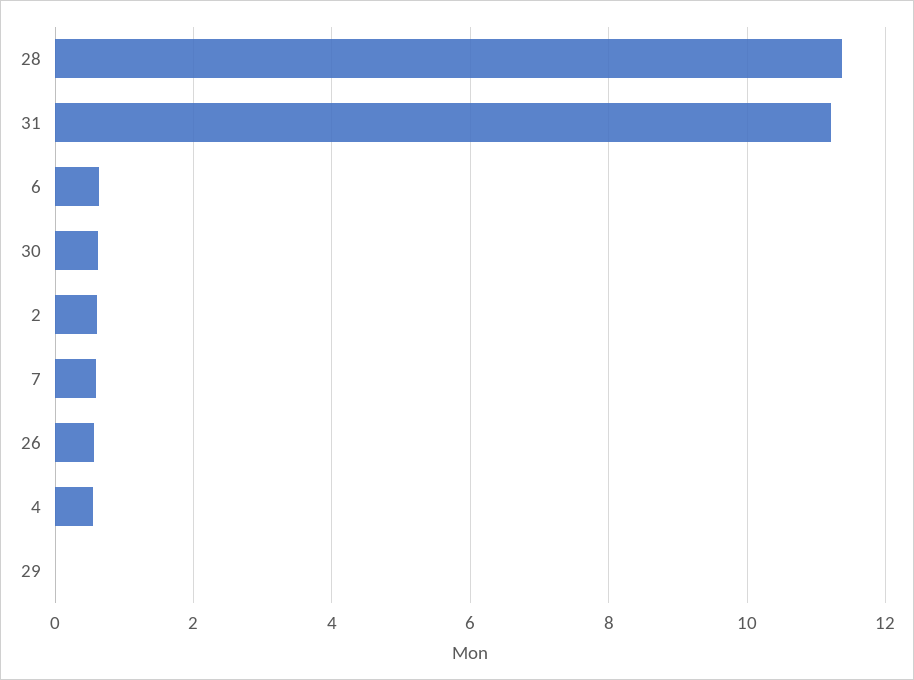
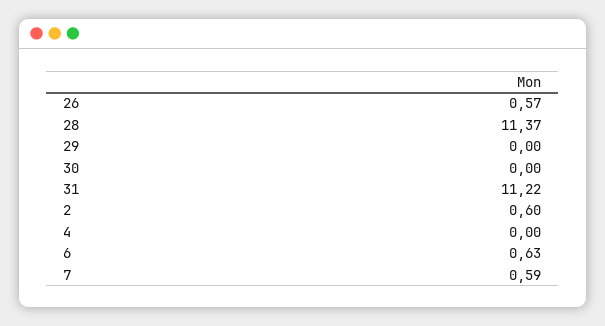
30: 0.6 -> 0
4: 0.6 -> 0

